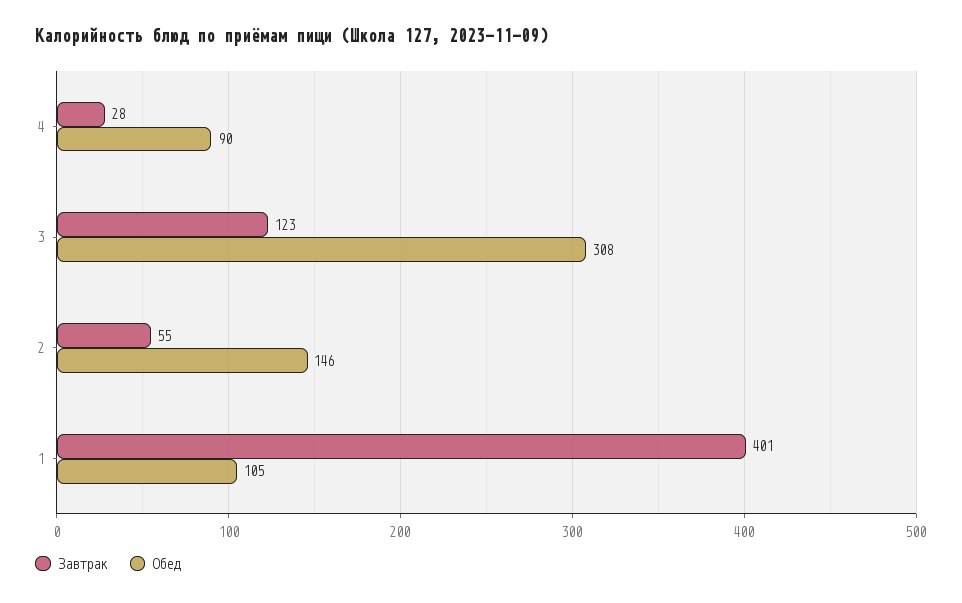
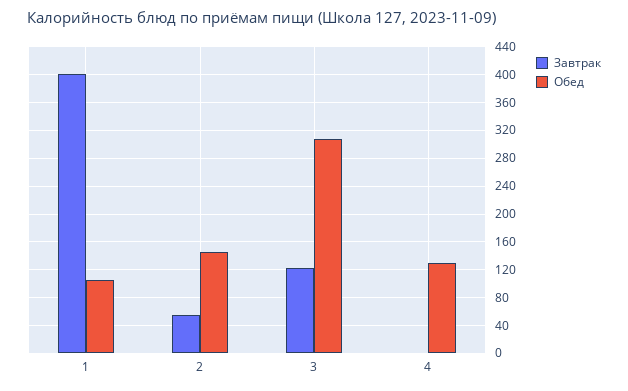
Завтрак, 4: 28 -> 0
Обед, 4: 90 -> 130

